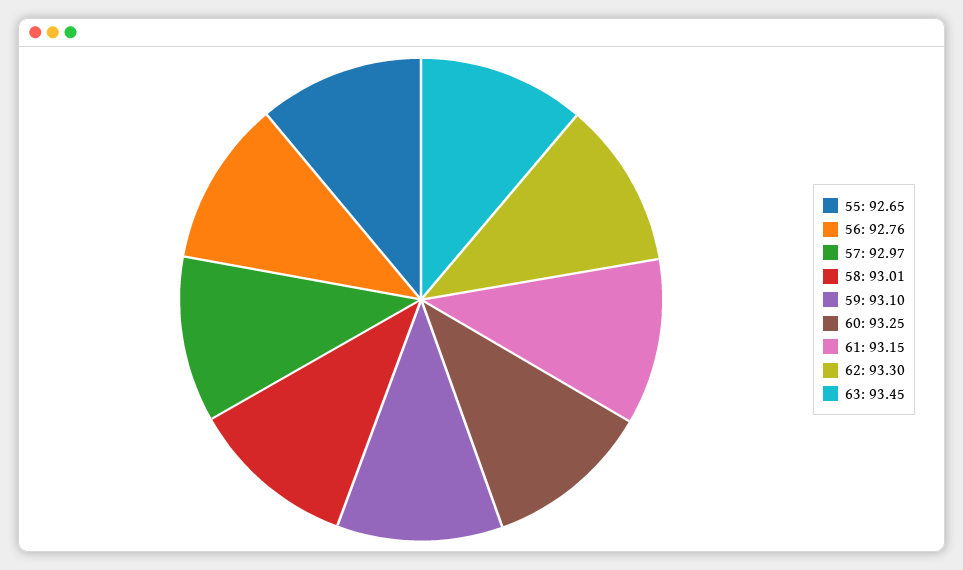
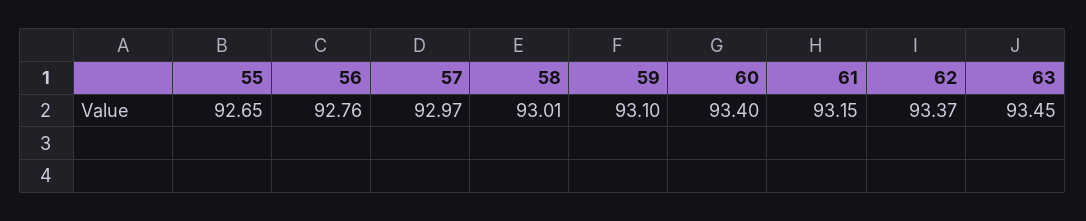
60: 93.25 -> 93.4
62: 93.3 -> 93.37

